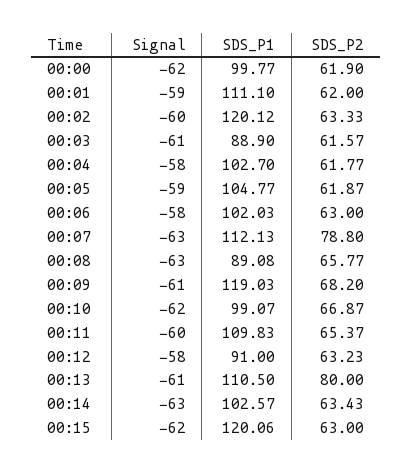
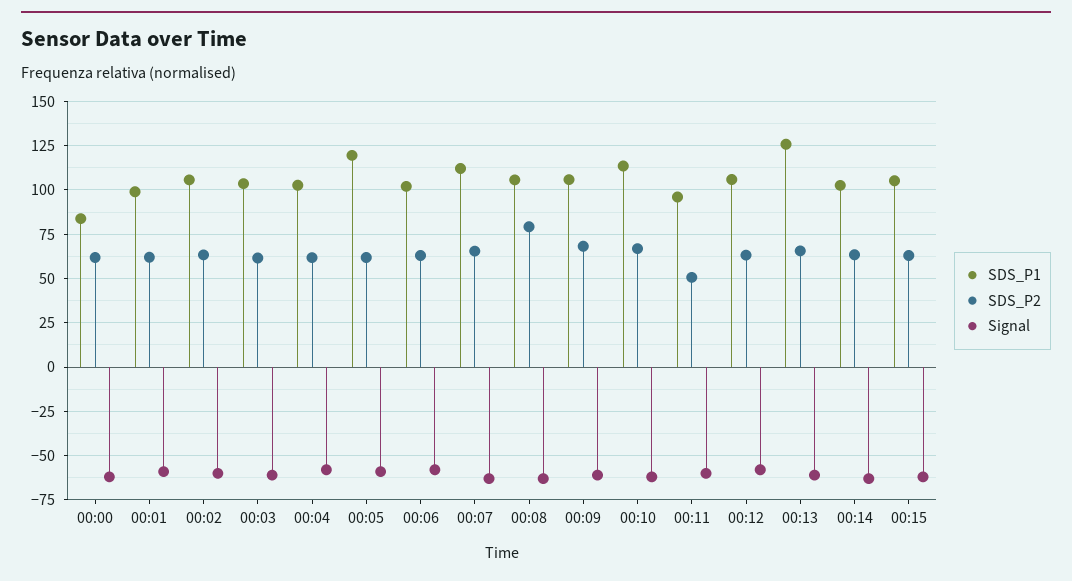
SDS_P1, 00:00: 99.77 -> 85
SDS_P1, 00:01: 111.1 -> 100
SDS_P1, 00:02: 120.12 -> 105
SDS_P1, 00:03: 88.9 -> 105
SDS_P1, 00:05: 104.77 -> 120
SDS_P2, 00:07: 78.8 -> 65
SDS_P1, 00:08: 89.08 -> 105
SDS_P2, 00:08: 65.77 -> 80
SDS_P1, 00:09: 119.03 -> 105
SDS_P1, 00:10: 99.07 -> 115
SDS_P1, 00:11: 109.83 -> 95
SDS_P2, 00:11: 65.37 -> 50
SDS_P1, 00:12: 91 -> 105
SDS_P1, 00:13: 110.5 -> 125
SDS_P2, 00:13: 80 -> 65
SDS_P1, 00:15: 120.06 -> 105

